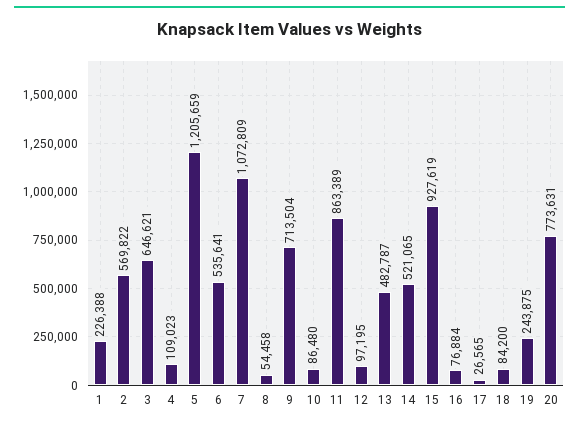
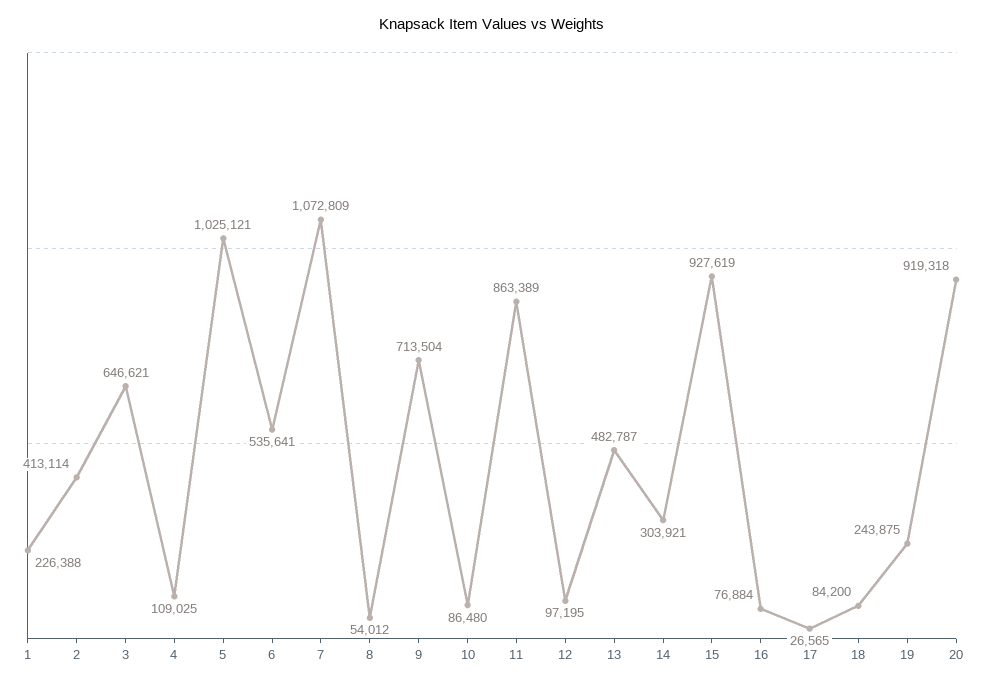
2: 569822 -> 413114
4: 109023 -> 109025
5: 1205659 -> 1025121
8: 54458 -> 54012
14: 521065 -> 303921
20: 773631 -> 919318

